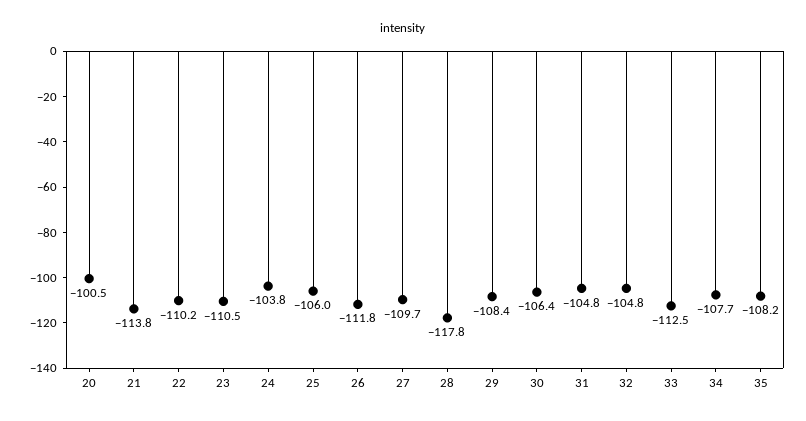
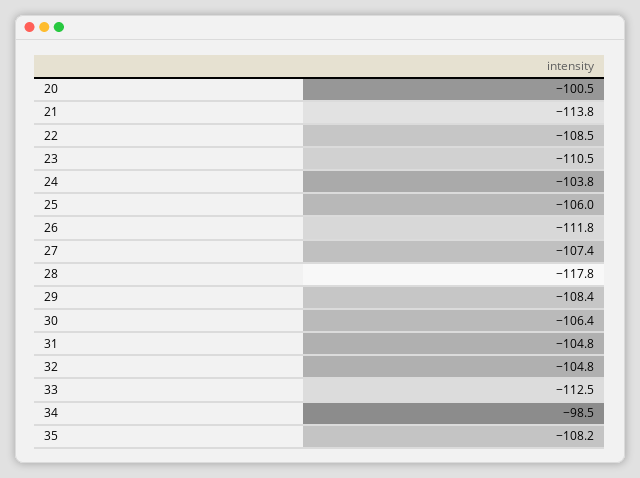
22: -110.2 -> -108.5
27: -109.7 -> -107.4
34: -107.7 -> -98.5

